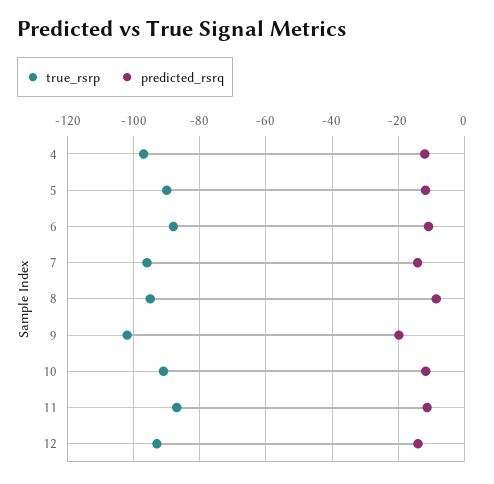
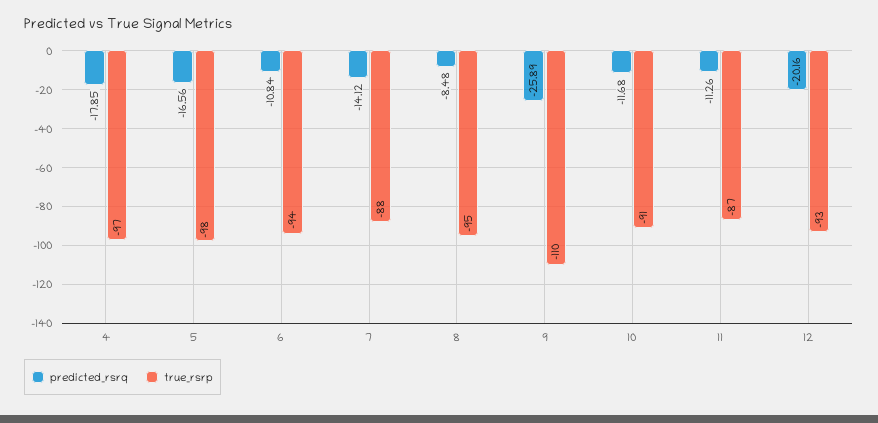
predicted_rsrq, 4: -12 -> -17.85
true_rsrp, 5: -90 -> -98
predicted_rsrq, 5: -12 -> -16.56
true_rsrp, 6: -88 -> -94
true_rsrp, 7: -96 -> -88
true_rsrp, 9: -102 -> -110
predicted_rsrq, 9: -20 -> -25.89
predicted_rsrq, 12: -14 -> -20.16

